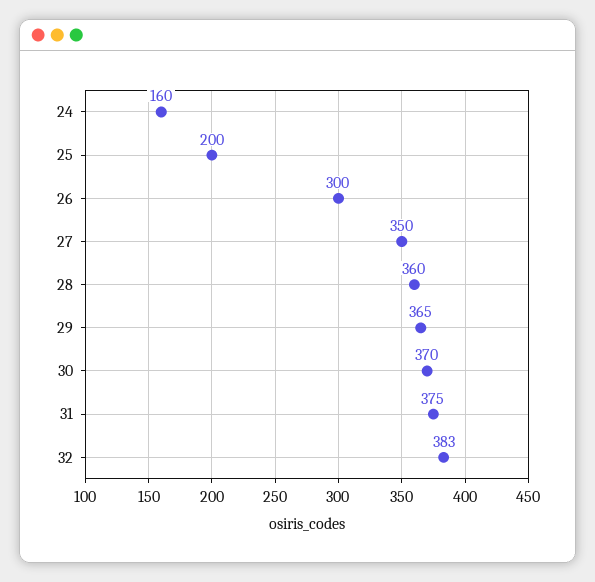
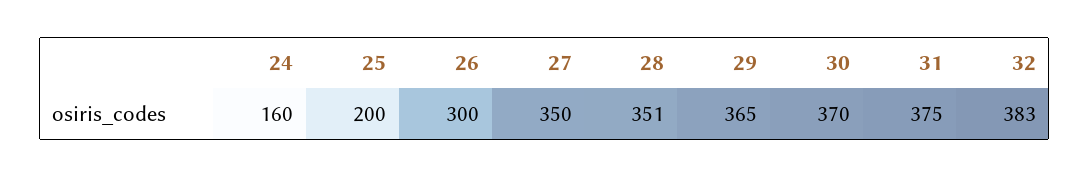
28: 360 -> 351

